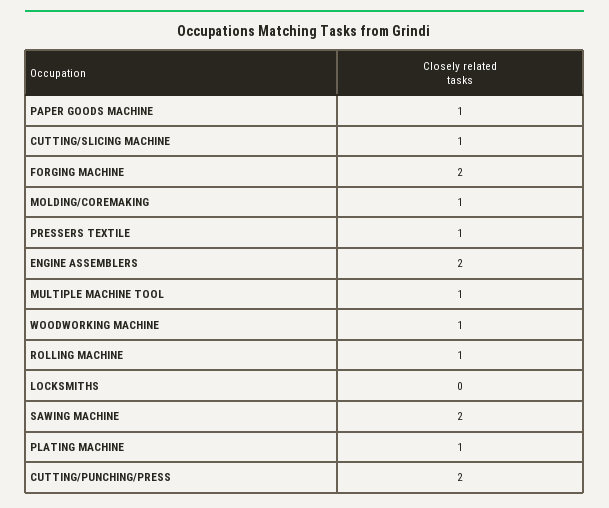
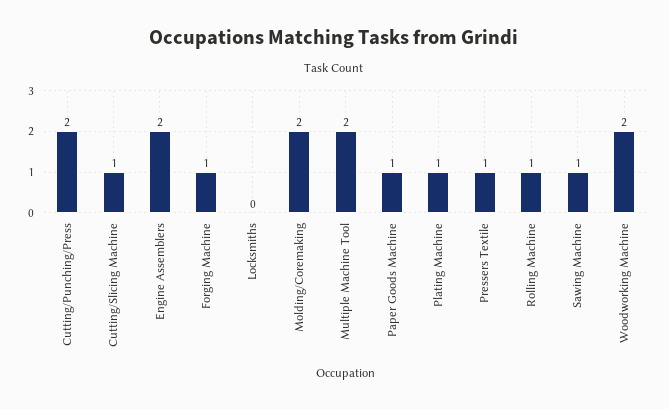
FORGING MACHINE: 2 -> 1
MOLDING/COREMAKING: 1 -> 2
MULTIPLE MACHINE TOOL: 1 -> 2
WOODWORKING MACHINE: 1 -> 2
SAWING MACHINE: 2 -> 1

